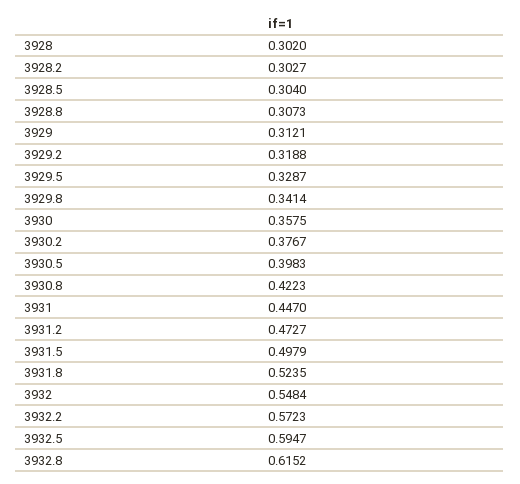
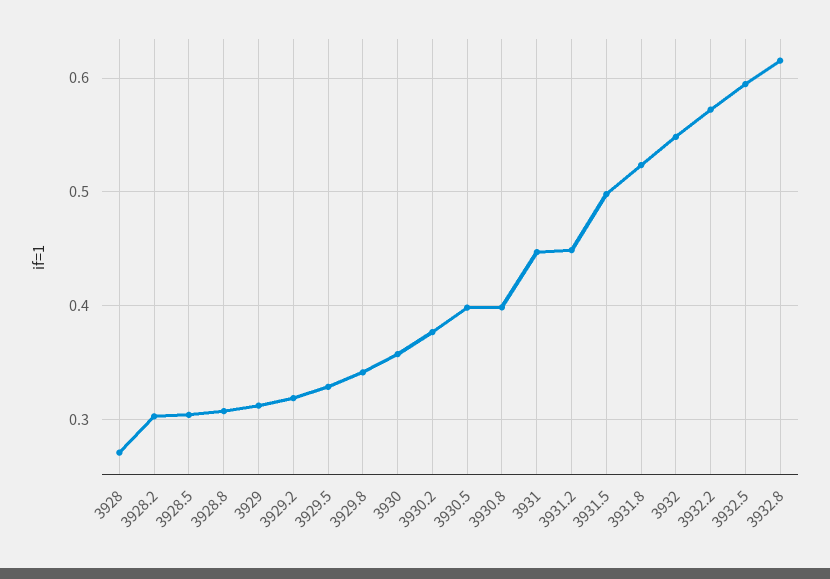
3928: 0.302 -> 0.27
3930.8: 0.4223 -> 0.4
3931.2: 0.4727 -> 0.45

